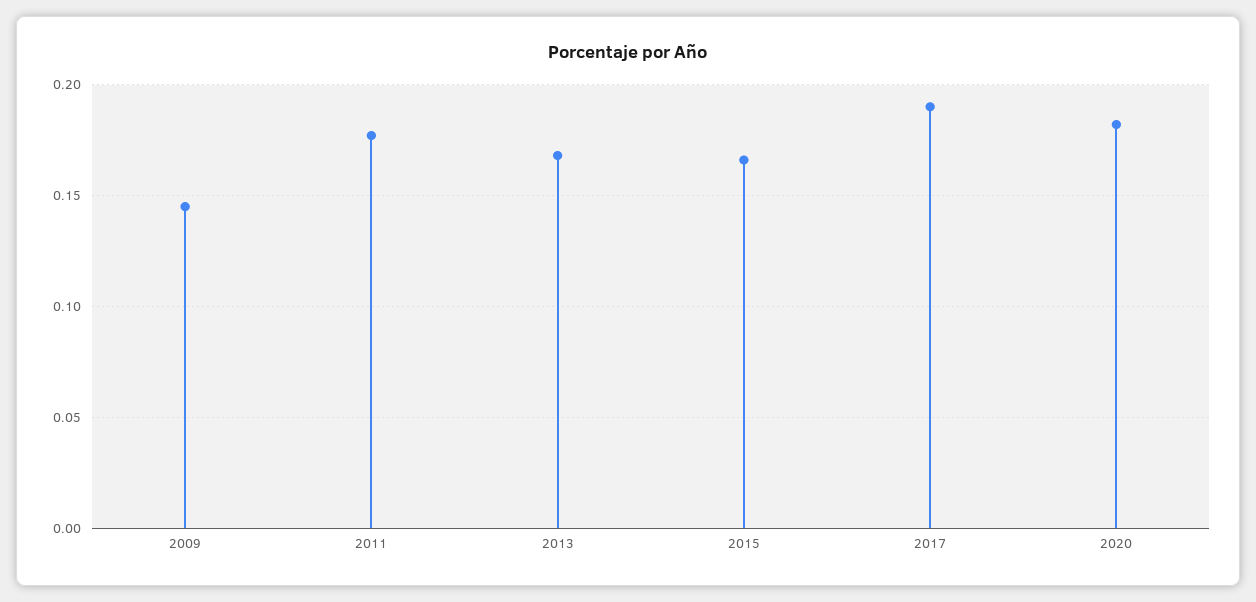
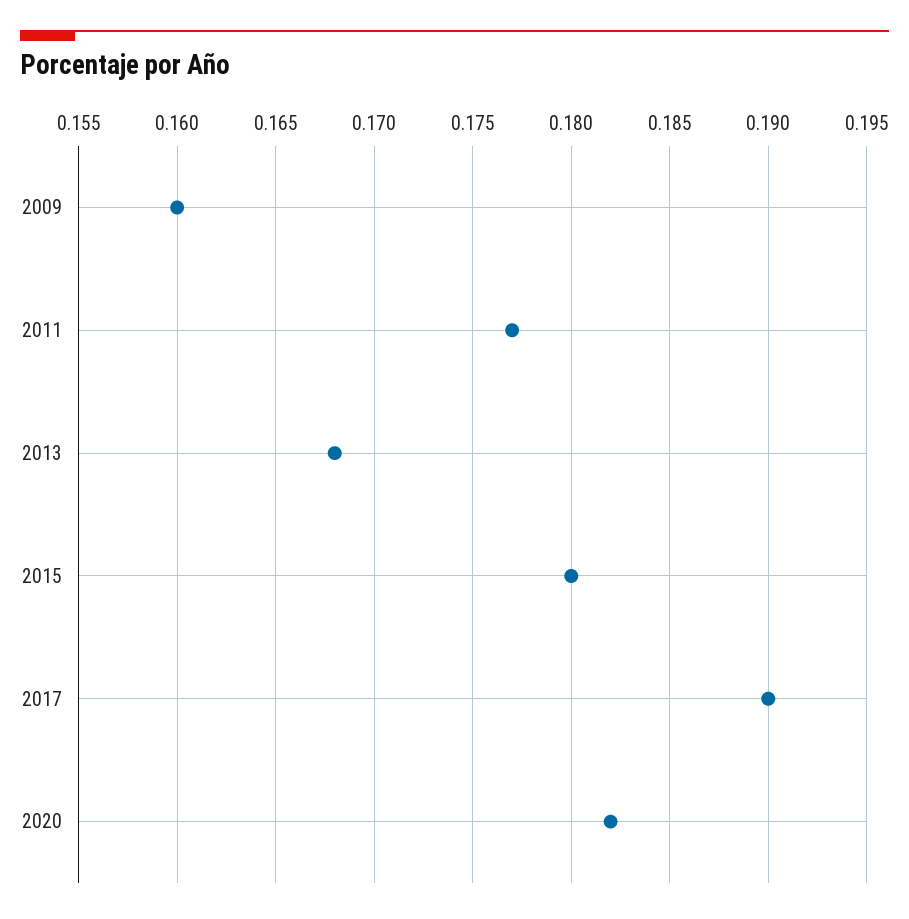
2009: 0.145 -> 0.16
2015: 0.165 -> 0.18

